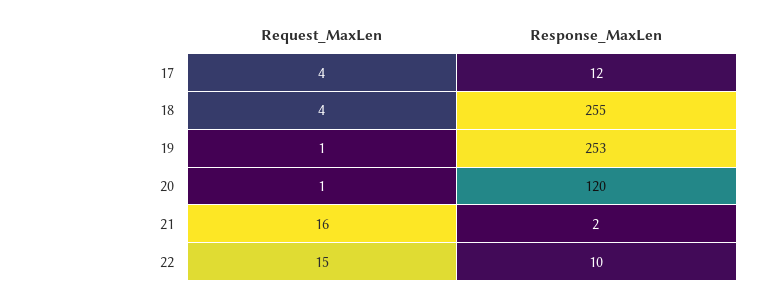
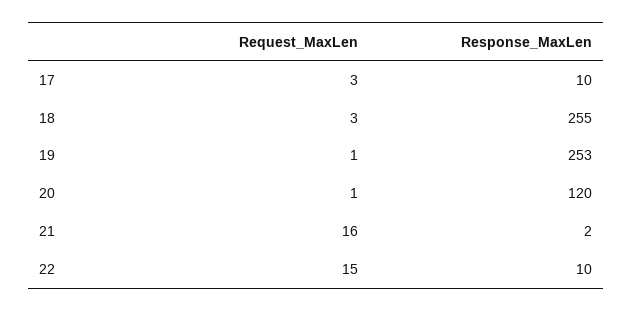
Request_MaxLen, 17: 4 -> 3
Response_MaxLen, 17: 12 -> 10
Request_MaxLen, 18: 4 -> 3

